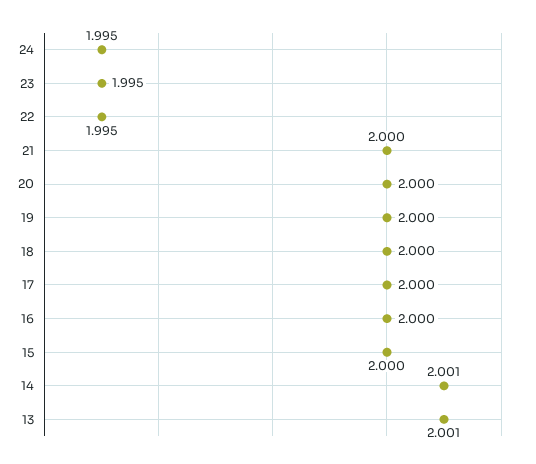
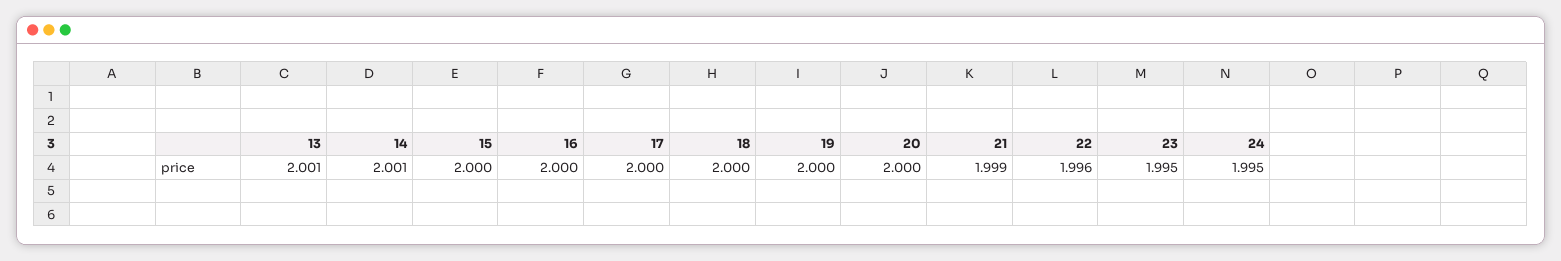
22: 1.995 -> 1.996
21: 2 -> 1.999

